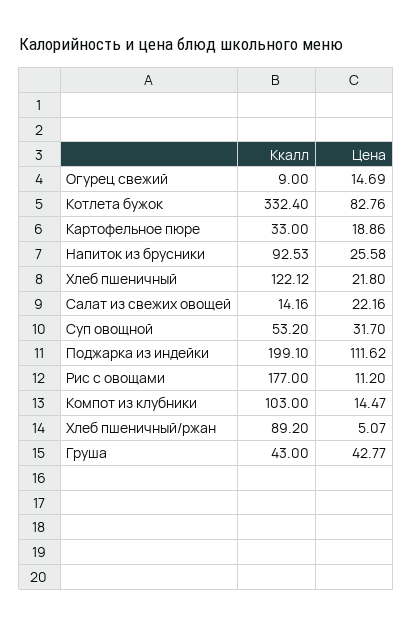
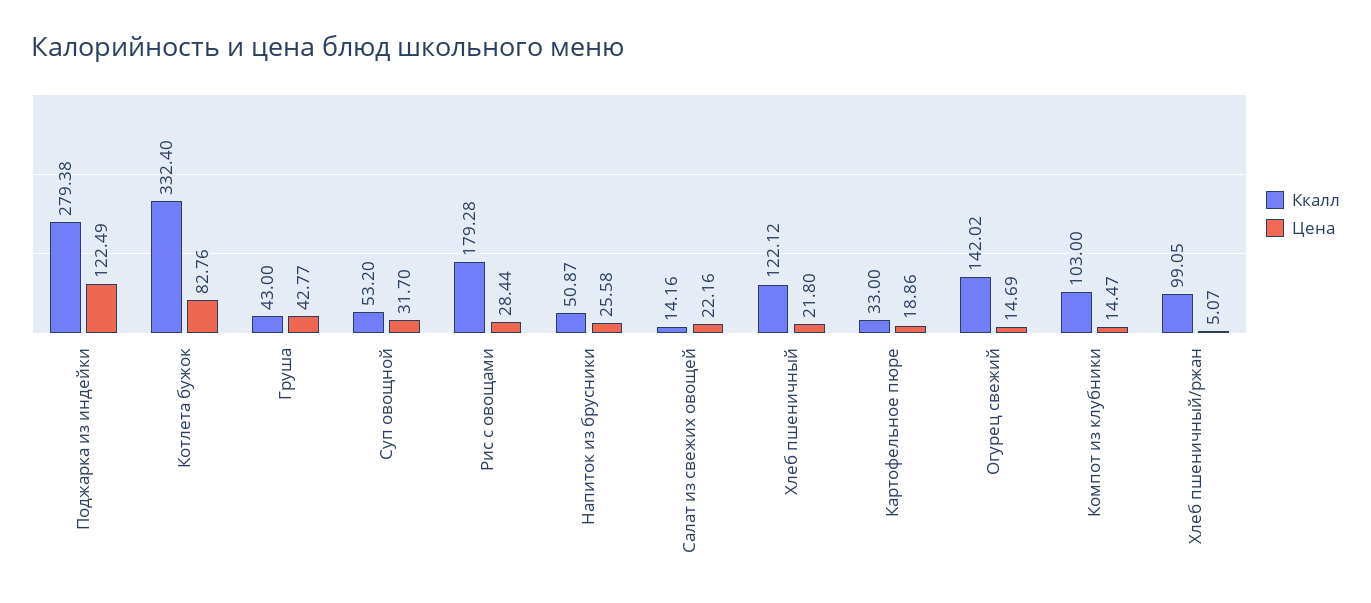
Ккалл, Огурец свежий: 9 -> 142.02
Ккалл, Напиток из брусники: 92.53 -> 50.87
Ккалл, Поджарка из индейки: 199.1 -> 279.38
Цена, Поджарка из индейки: 111.62 -> 122.49
Ккалл, Рис с овощами: 177 -> 179.28
Цена, Рис с овощами: 11.2 -> 28.44
Ккалл, Хлеб пшеничный/ржан: 89.2 -> 99.05

